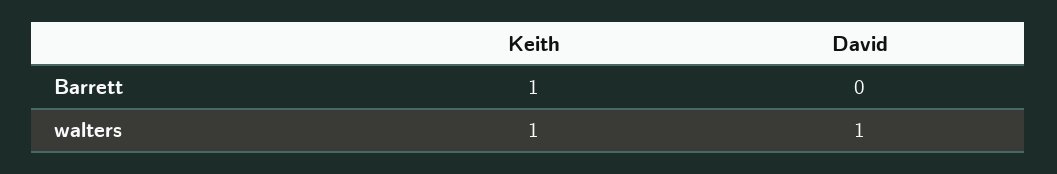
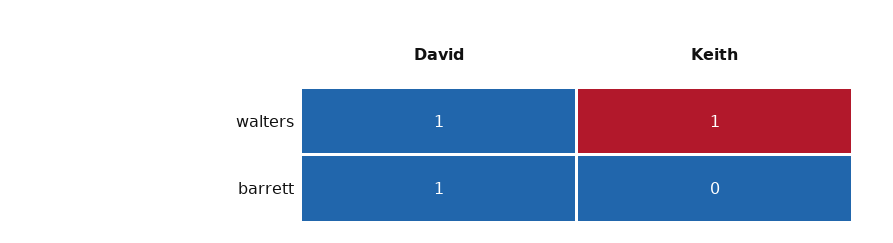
Keith, Barrett: 1 -> 0
David, Barrett: 0 -> 1

